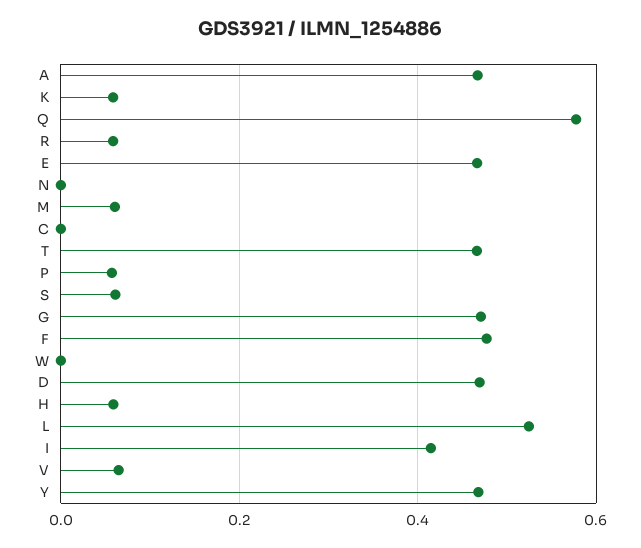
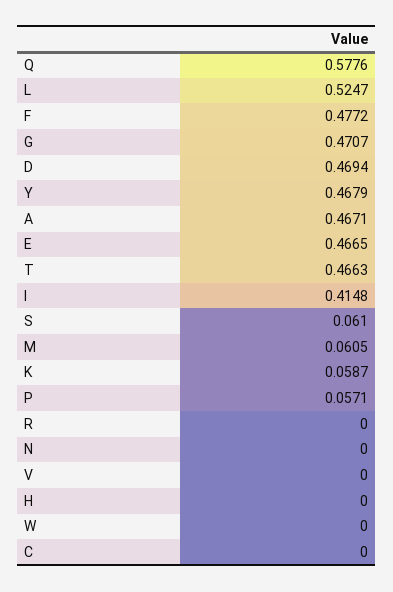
R: 0.06 -> 0
H: 0.06 -> 0
V: 0.06 -> 0

